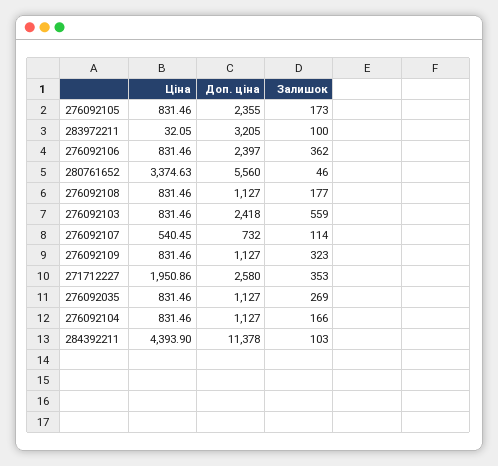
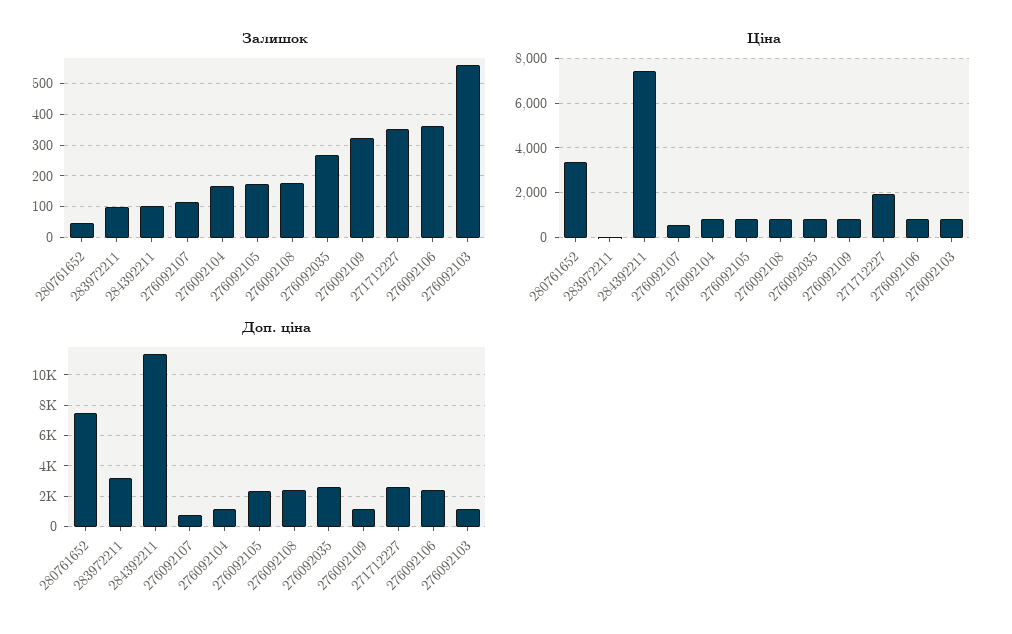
Доп. ціна, 280761652: 5560 -> 7500
Доп. ціна, 276092108: 1127 -> 2500
Доп. ціна, 276092103: 2418 -> 1000
Доп. ціна, 276092035: 1127 -> 2500
Ціна, 284392211: 4393.9 -> 7500

